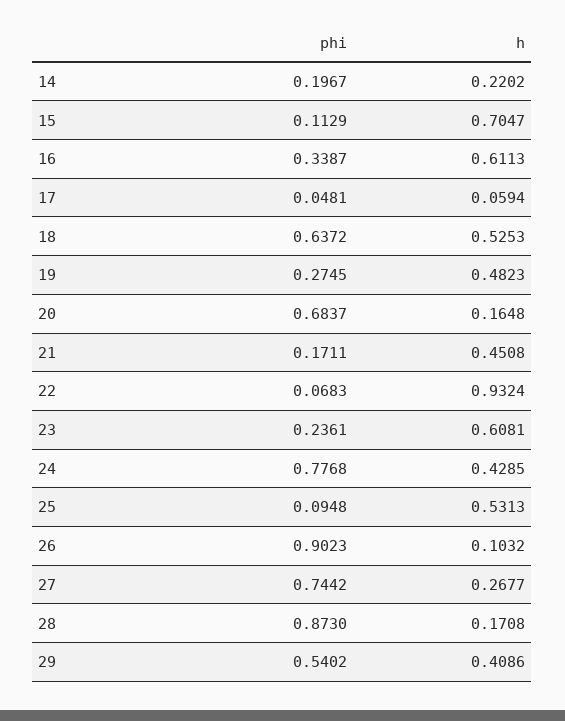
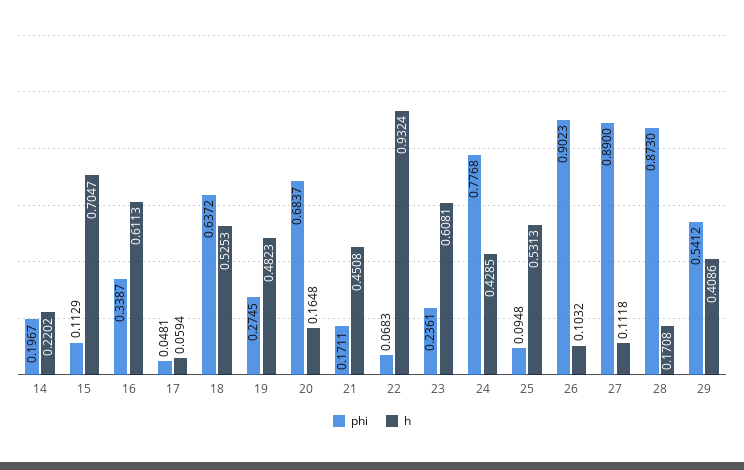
phi, 27: 0.7442 -> 0.89
h, 27: 0.2677 -> 0.1118
phi, 29: 0.5402 -> 0.5412

